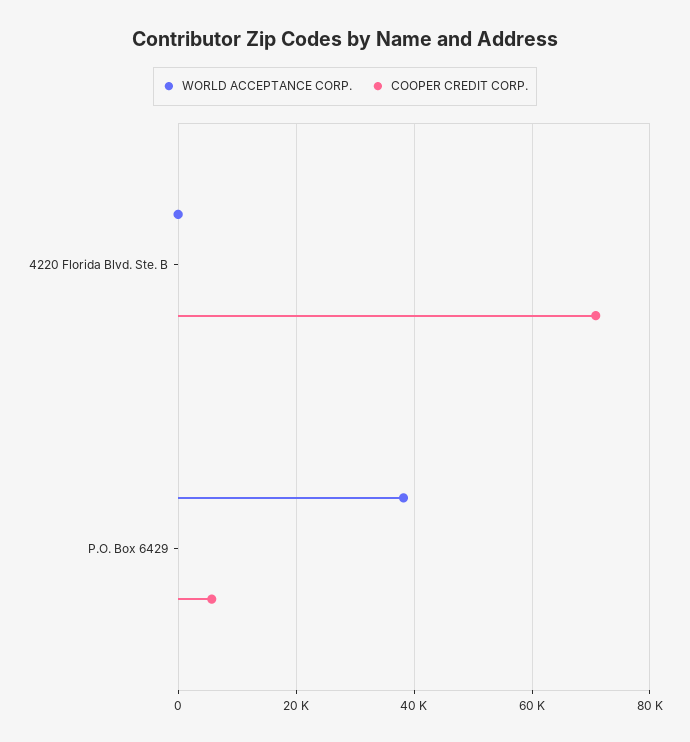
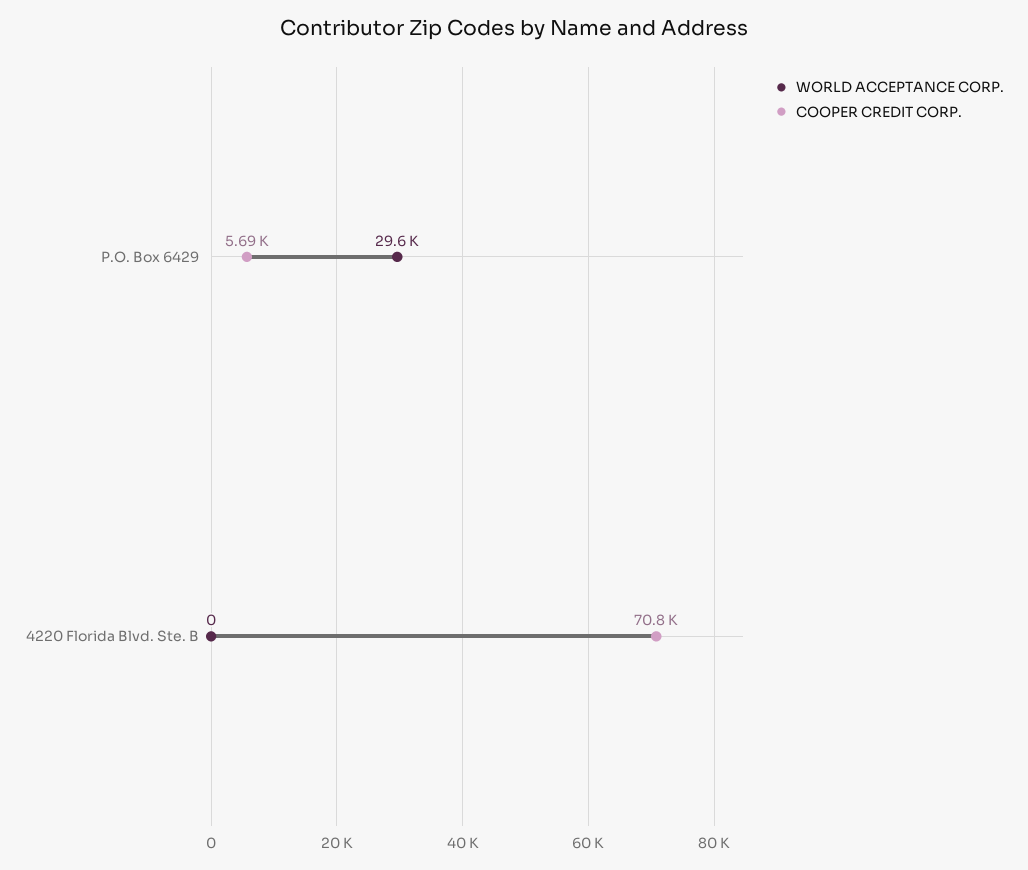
WORLD ACCEPTANCE CORP., P.O. Box 6429: 38000 -> 29600

